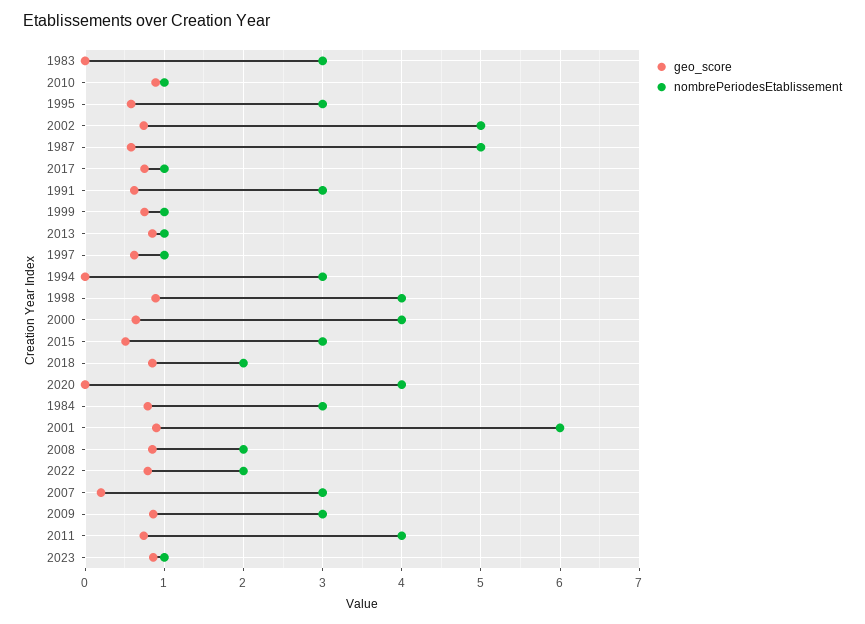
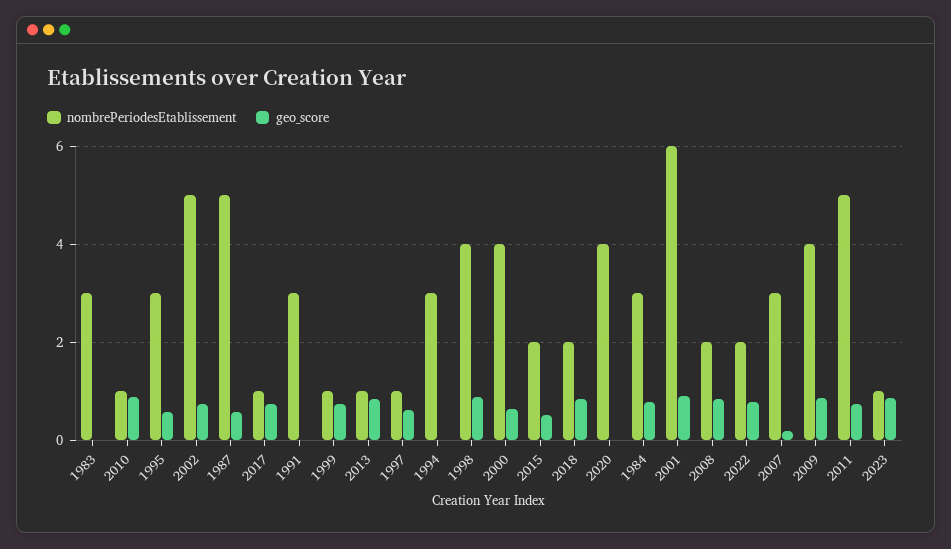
geo_score, 1991: 0.6 -> 0
nombrePeriodesEtablissement, 2015: 3 -> 2
nombrePeriodesEtablissement, 2009: 3 -> 4
nombrePeriodesEtablissement, 2011: 4 -> 5

